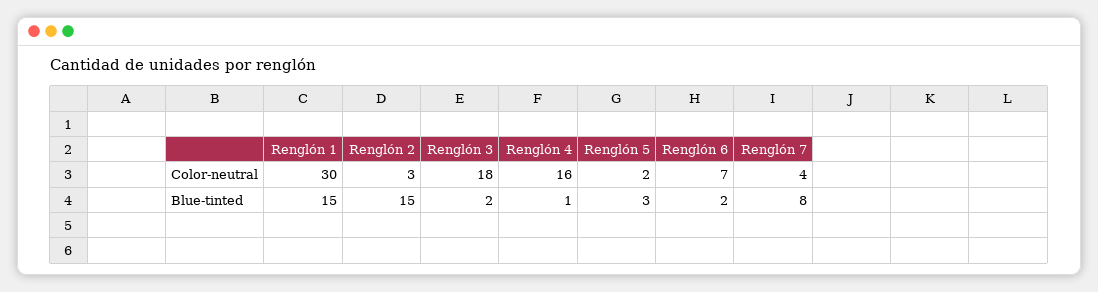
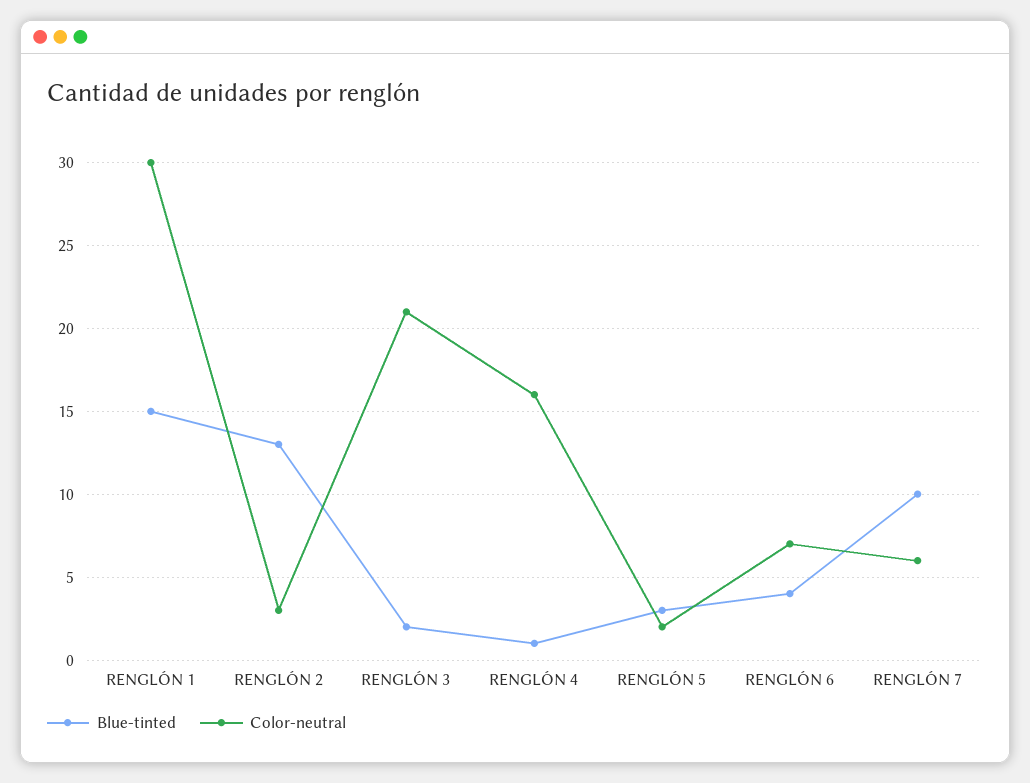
Color-neutral, Renglón 3: 18 -> 21
Color-neutral, Renglón 7: 4 -> 6
Blue-tinted, Renglón 2: 15 -> 13
Blue-tinted, Renglón 6: 2 -> 4
Blue-tinted, Renglón 7: 8 -> 10

